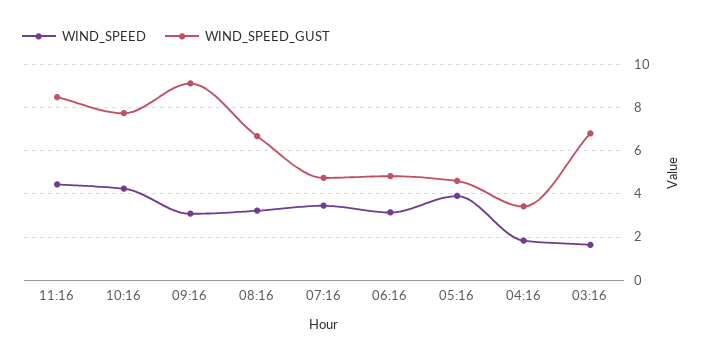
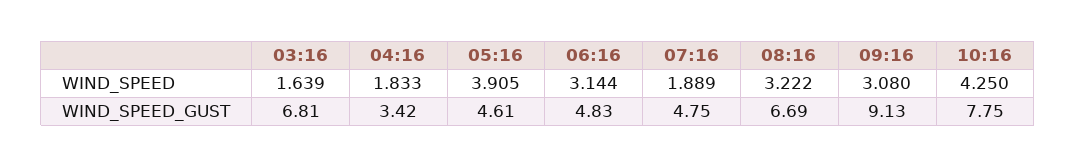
WIND_SPEED, 11:16: 4.5 -> none
WIND_SPEED_GUST, 11:16: 8.5 -> none
WIND_SPEED, 07:16: 3.5 -> 1.889

